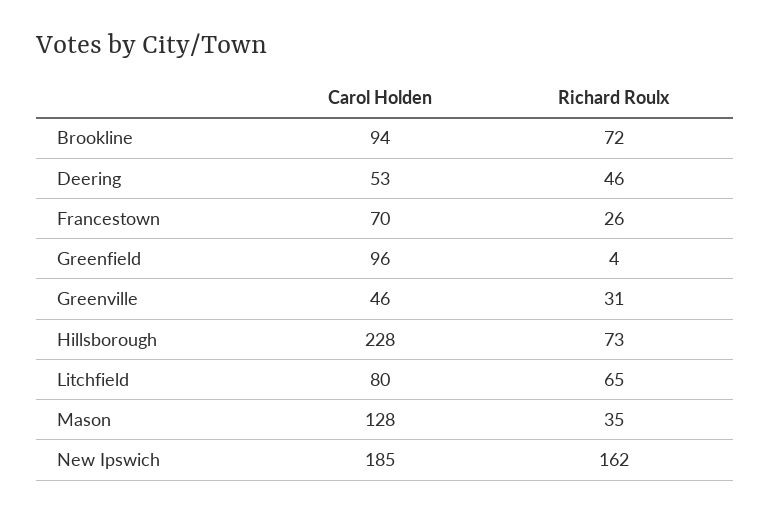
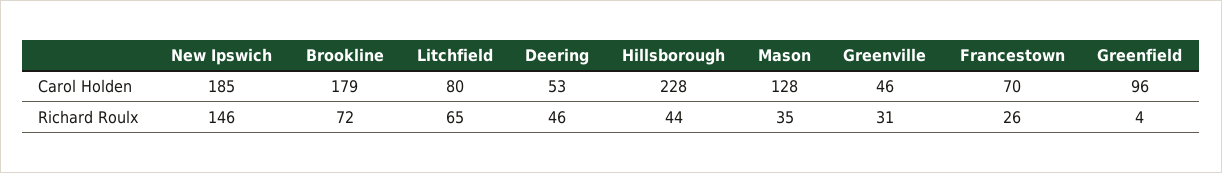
Carol Holden, Brookline: 94 -> 179
Richard Roulx, Hillsborough: 73 -> 44
Richard Roulx, New Ipswich: 162 -> 146

